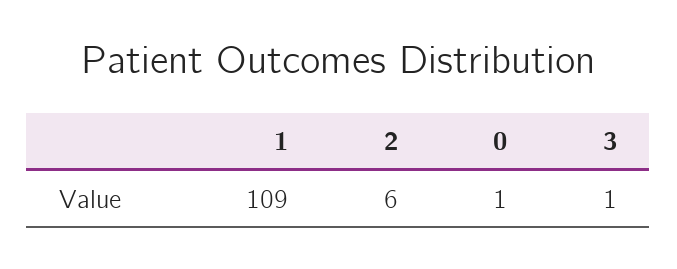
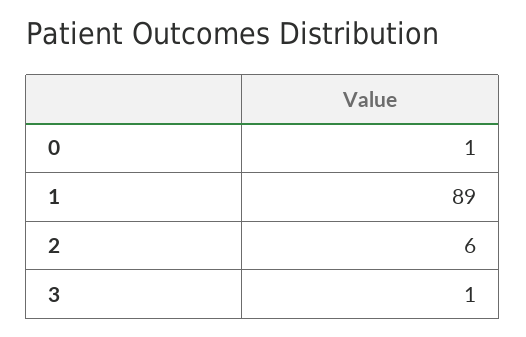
1: 109 -> 89

